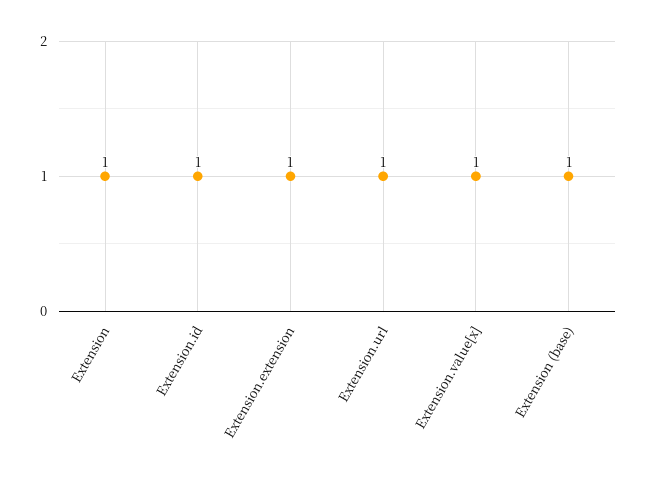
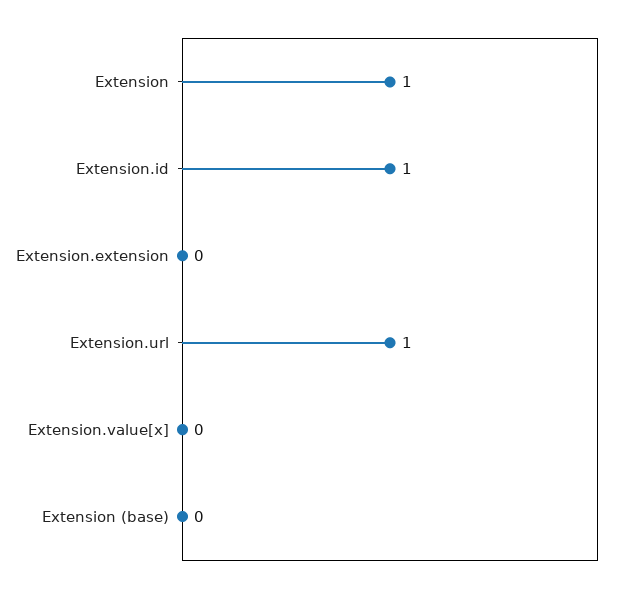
Extension.extension: 1 -> 0
Extension.value[x]: 1 -> 0
Extension (base): 1 -> 0

